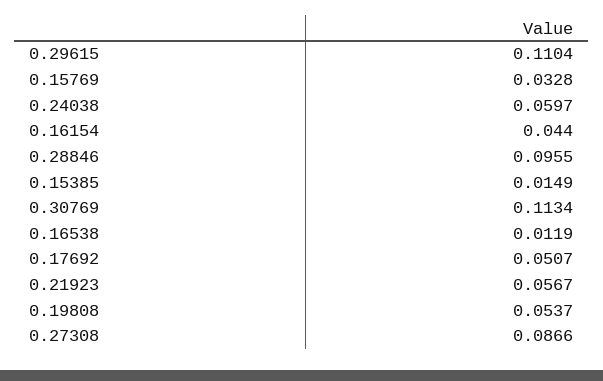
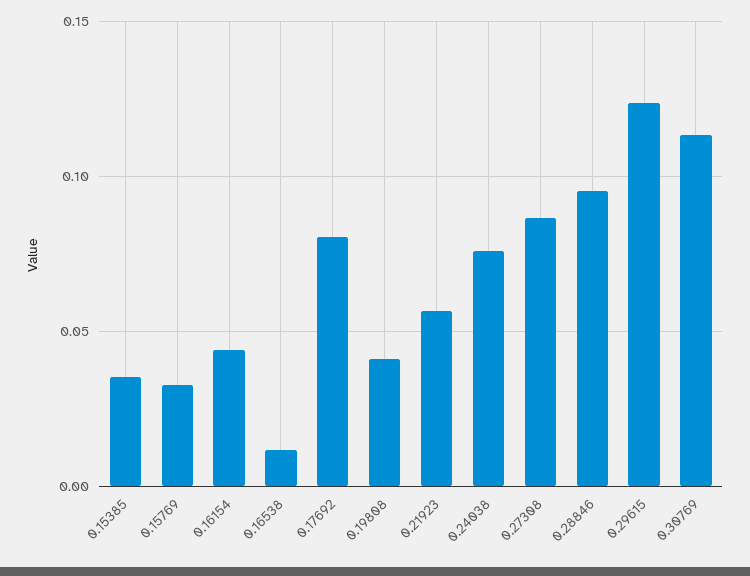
0.29615: 0.1104 -> 0.125
0.24038: 0.0597 -> 0.075
0.15385: 0.0149 -> 0.035
0.17692: 0.0507 -> 0.08
0.19808: 0.0537 -> 0.04

